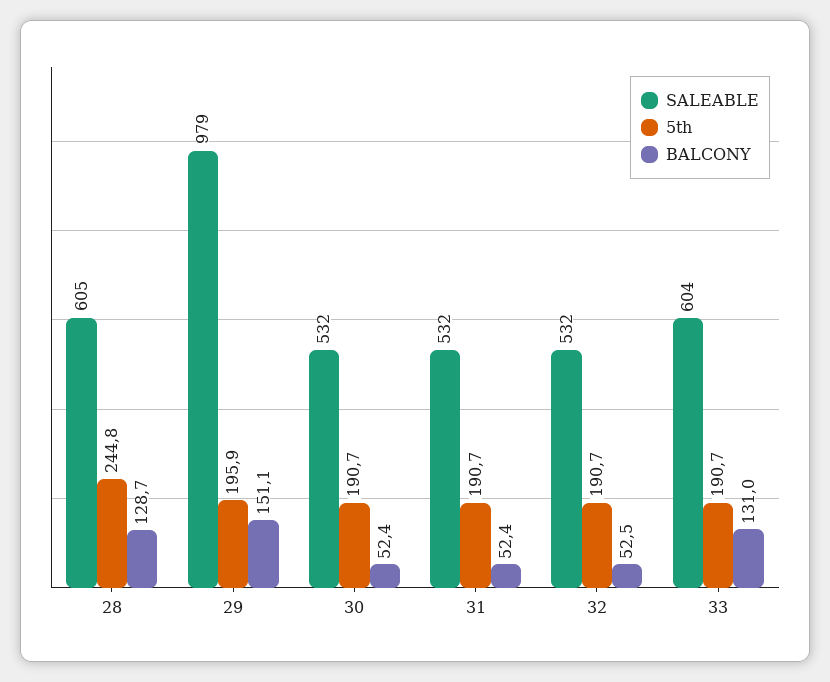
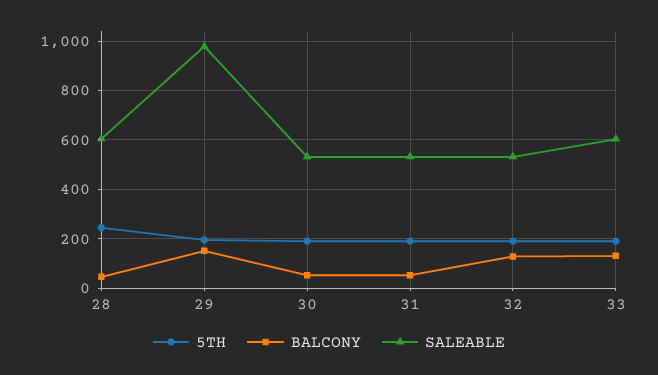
BALCONY, 28: 128.7 -> 50
BALCONY, 32: 52.5 -> 125

